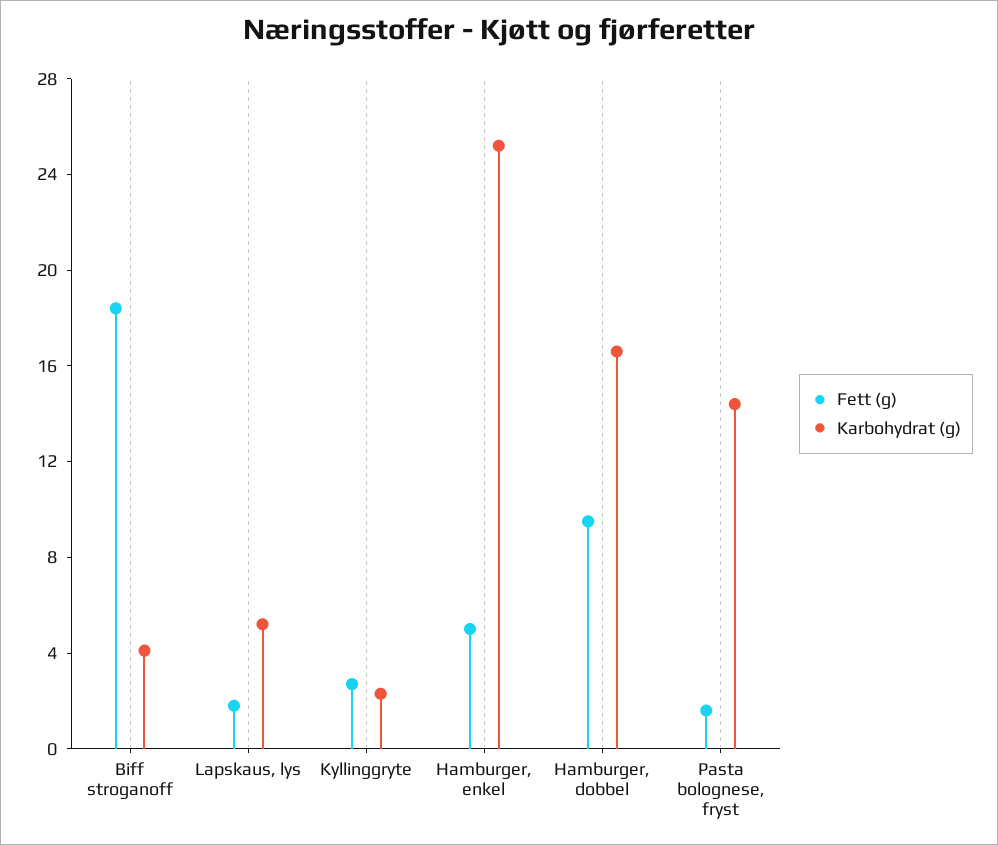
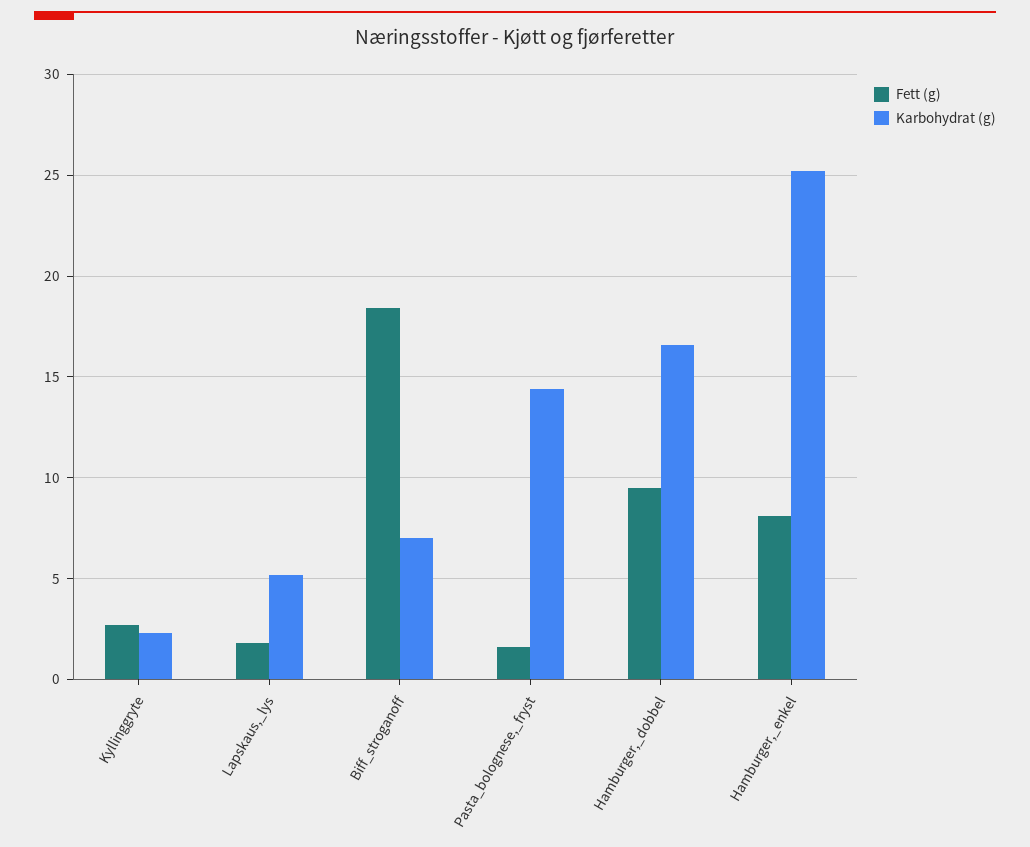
Karbohydrat (g), Biff stroganoff: 4 -> 7
Fett (g), Hamburger, enkel: 5 -> 8

